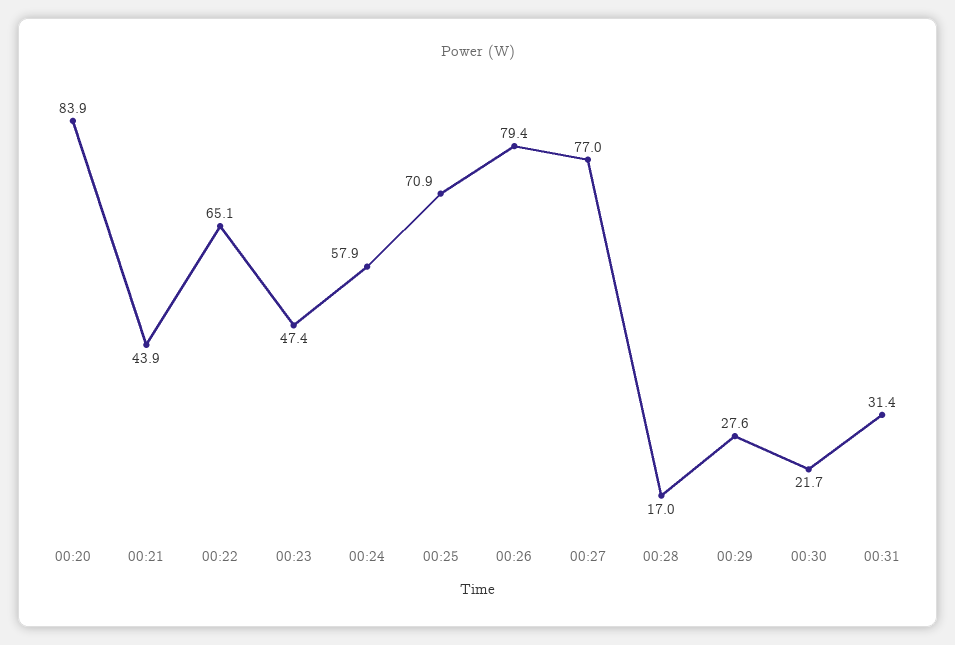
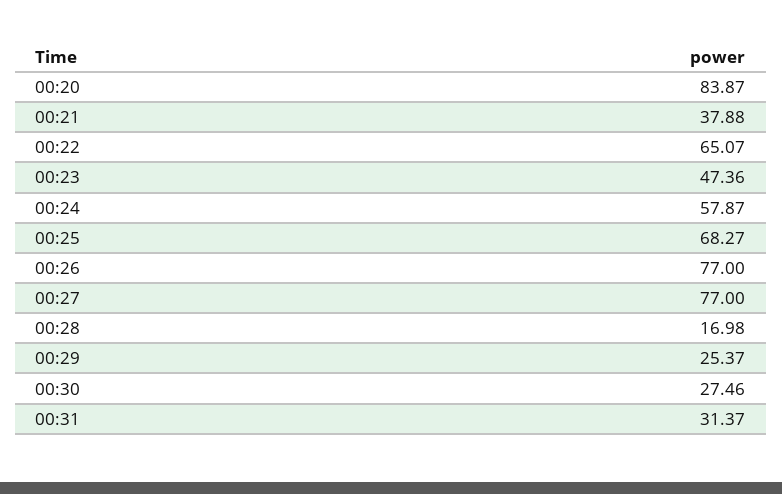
00:21: 43.9 -> 37.88
00:25: 70.9 -> 68.27
00:26: 79.4 -> 77
00:29: 27.6 -> 25.37
00:30: 21.7 -> 27.46

